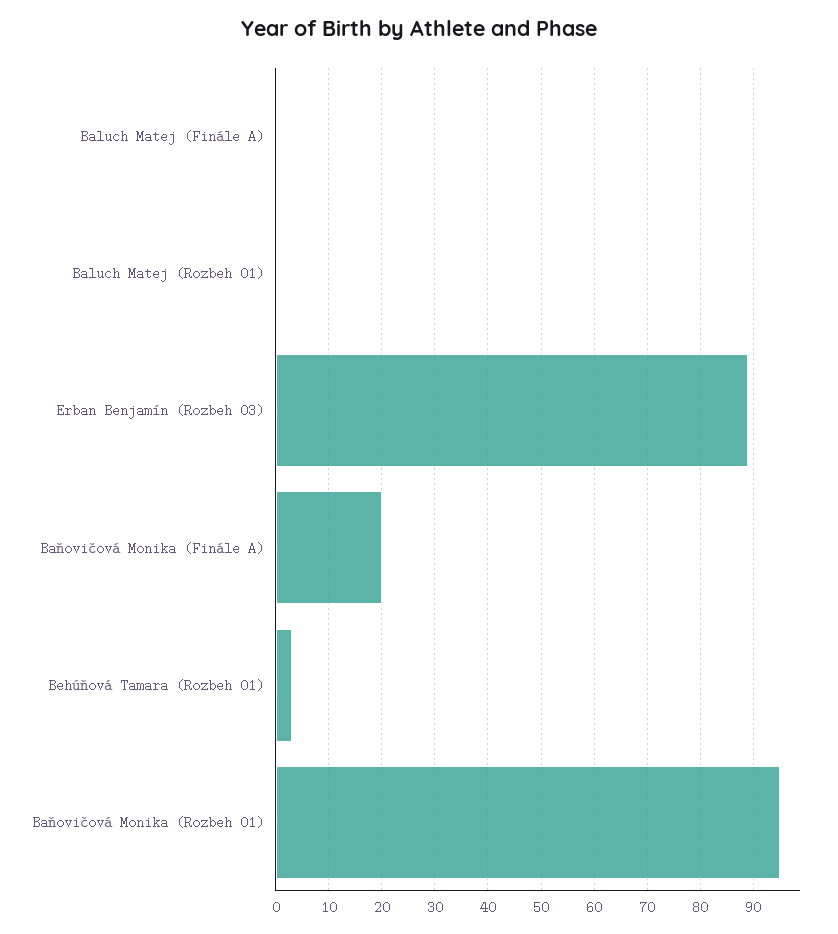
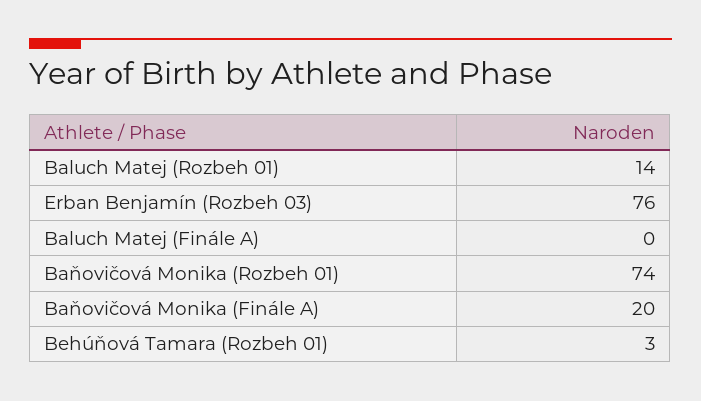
Baluch Matej (Rozbeh 01): 0 -> 14
Erban Benjamín (Rozbeh 03): 90 -> 76
Baňovičová Monika (Rozbeh 01): 95 -> 74

